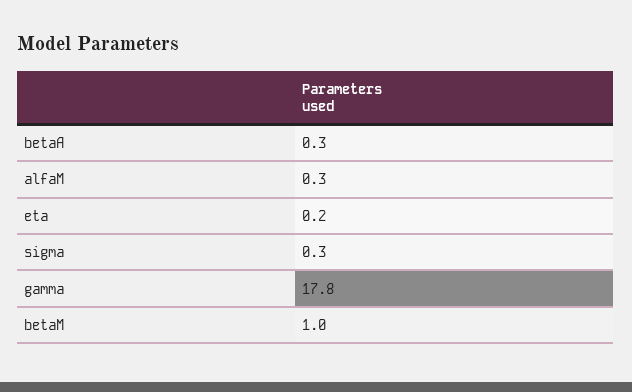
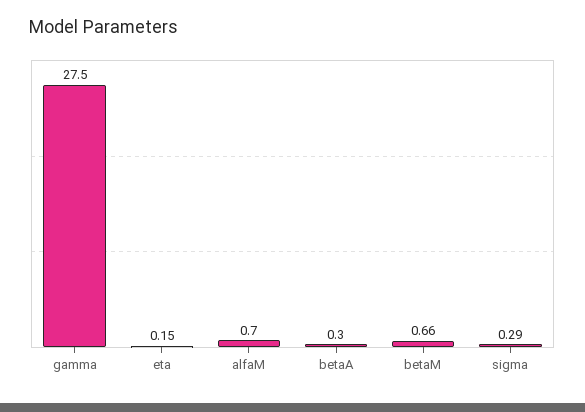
alfaM: 0.3 -> 0.7
gamma: 17.8 -> 27.5
betaM: 1 -> 0.66

